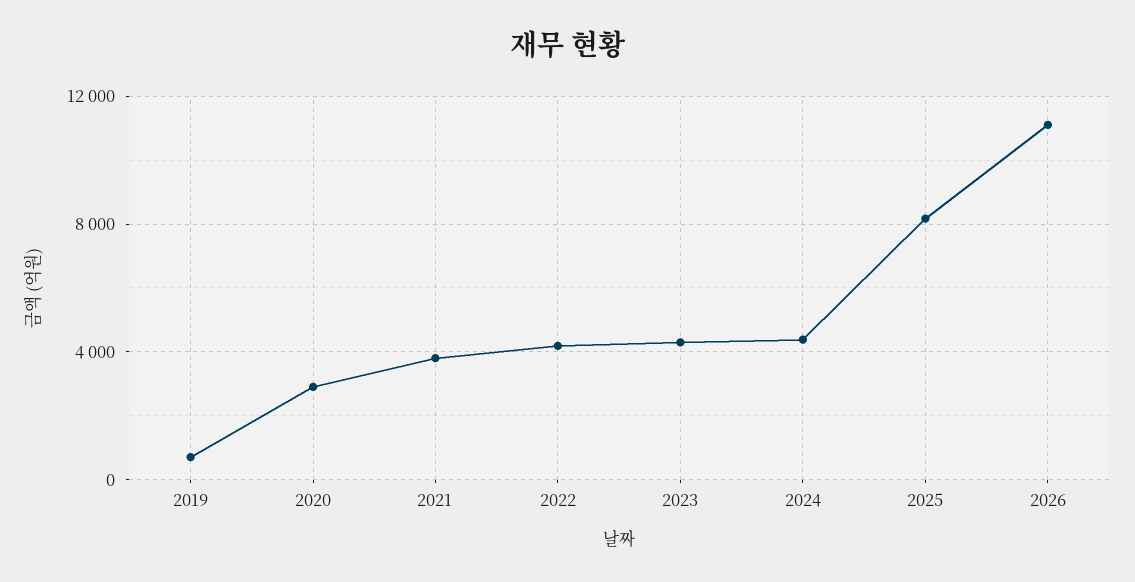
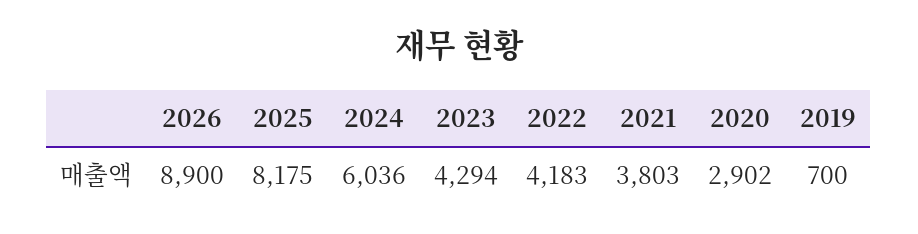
2024: 4500 -> 6036
2026: 11000 -> 8900

